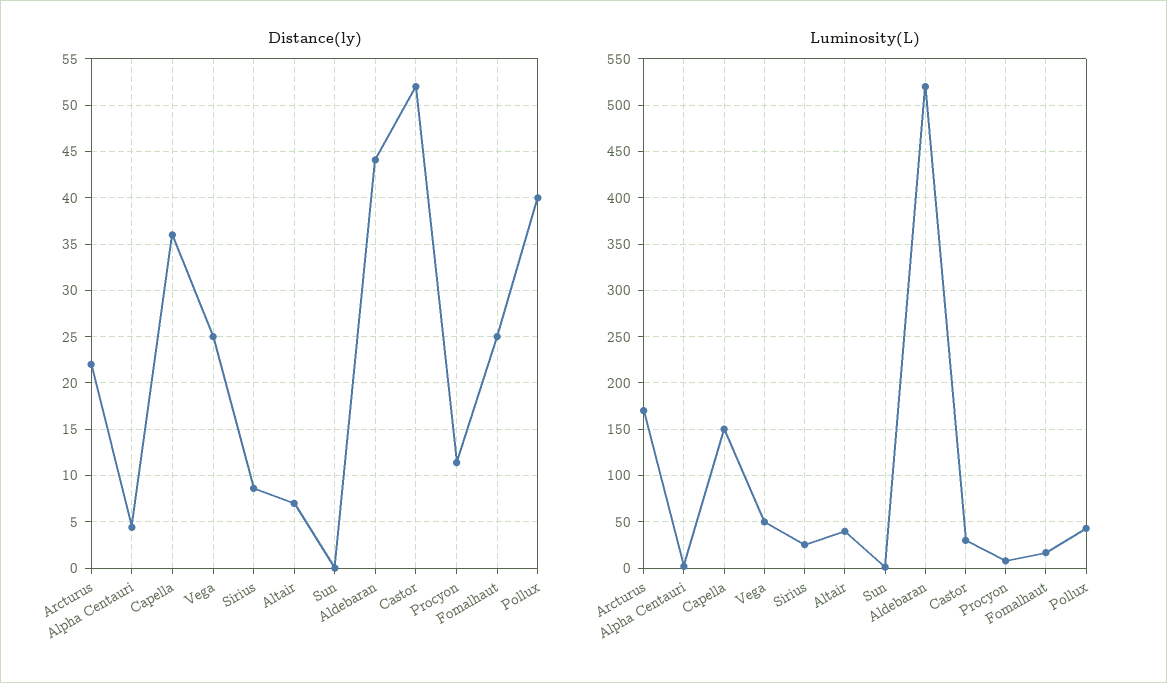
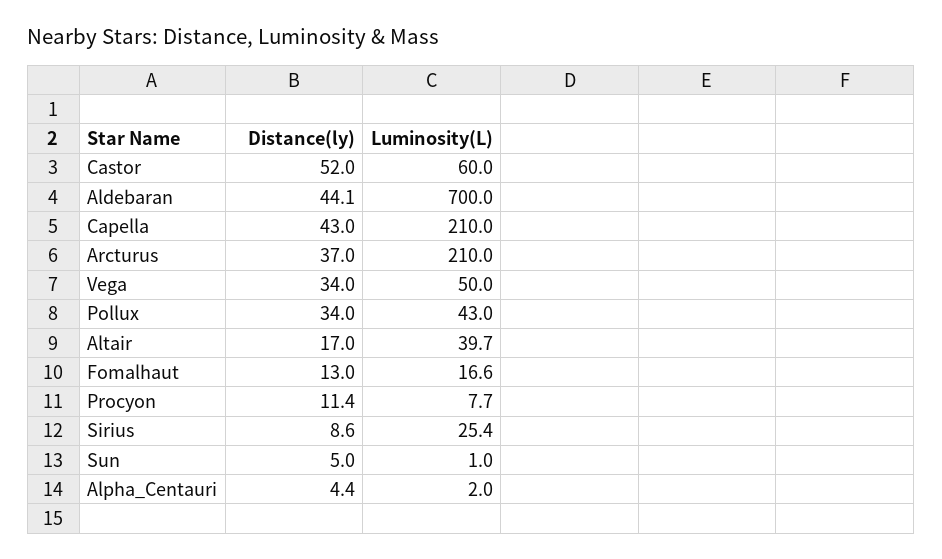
Distance(ly), Arcturus: 22 -> 37
Distance(ly), Capella: 36 -> 43
Distance(ly), Vega: 25 -> 34
Distance(ly), Altair: 7 -> 17
Distance(ly), Sun: 0 -> 5
Distance(ly), Fomalhaut: 25 -> 13
Distance(ly), Pollux: 40 -> 34
Luminosity(L), Arcturus: 170 -> 210
Luminosity(L), Capella: 150 -> 210
Luminosity(L), Aldebaran: 520 -> 700
Luminosity(L), Castor: 30 -> 60

